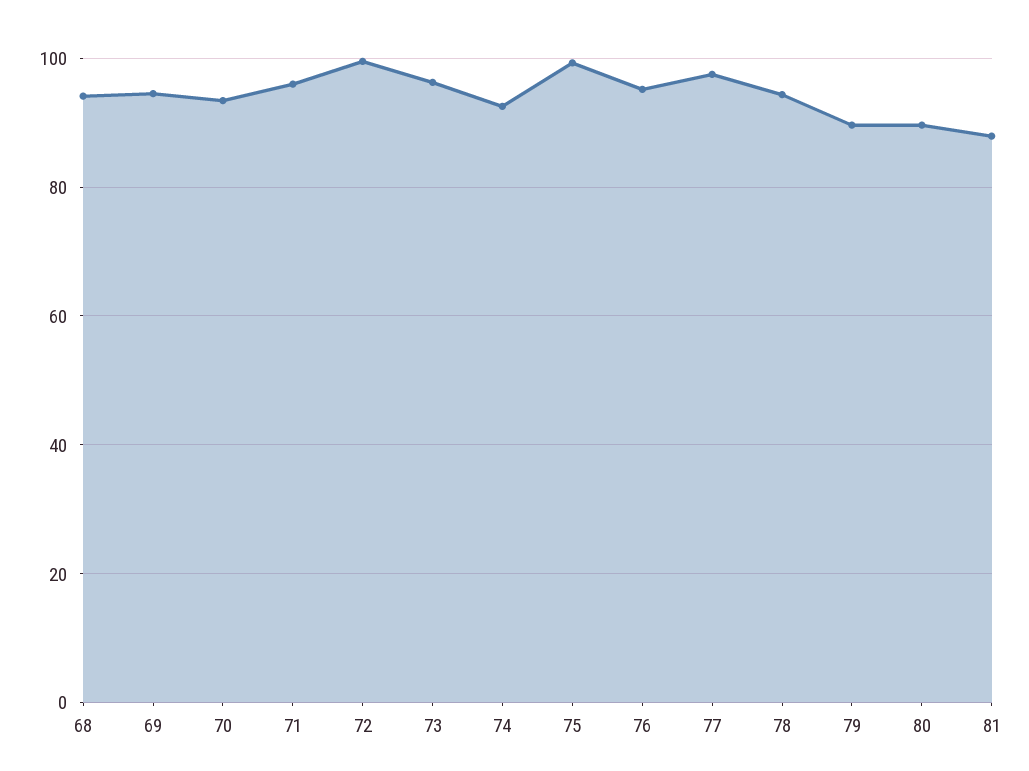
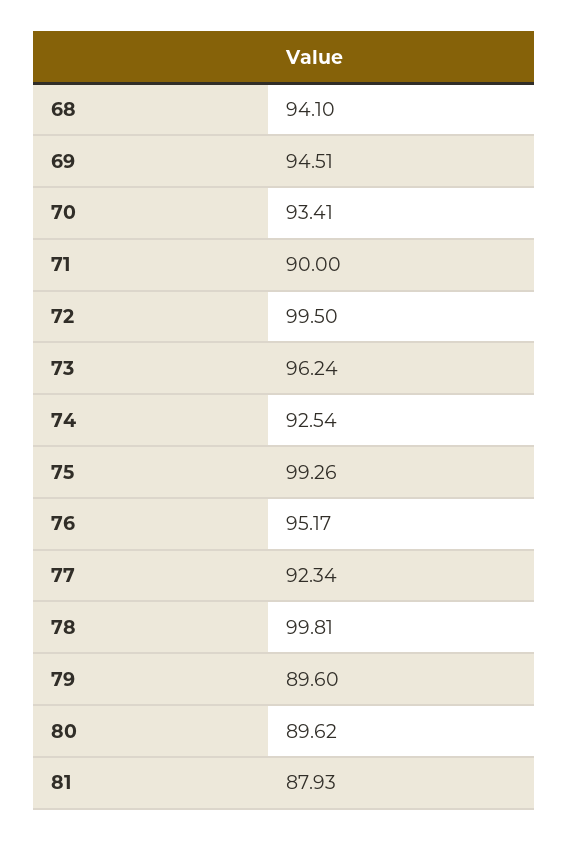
71: 96 -> 90
77: 98 -> 92.34
78: 94 -> 99.81

